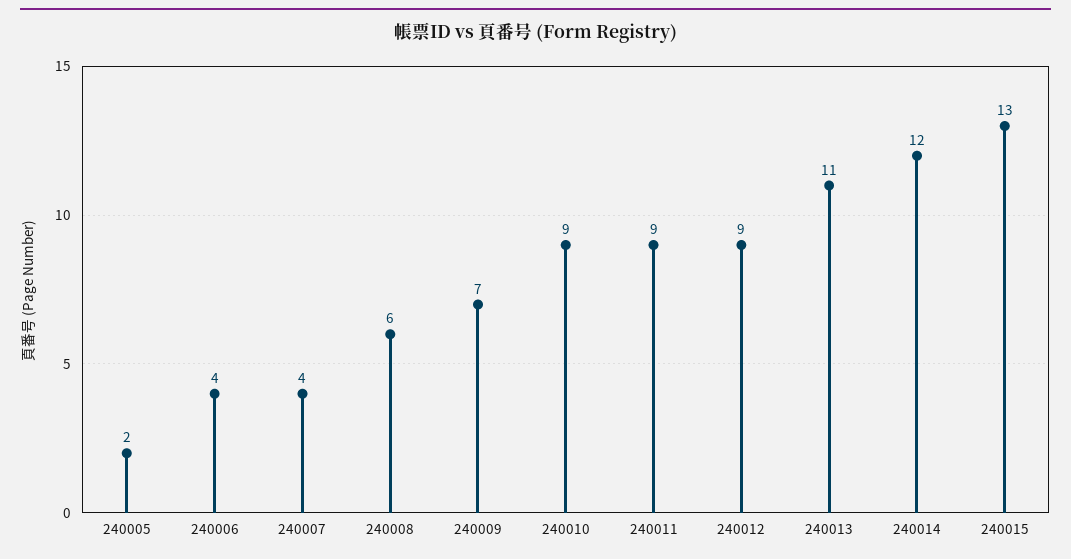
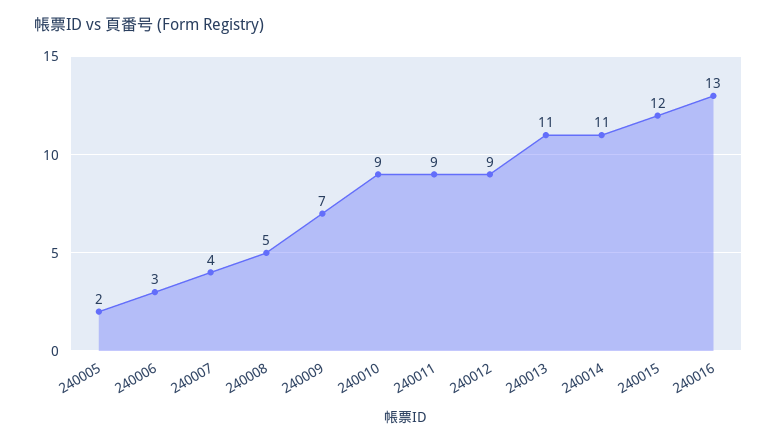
240006: 4 -> 3
240008: 6 -> 5
240014: 12 -> 11
240015: 13 -> 12
240016: none -> 13

